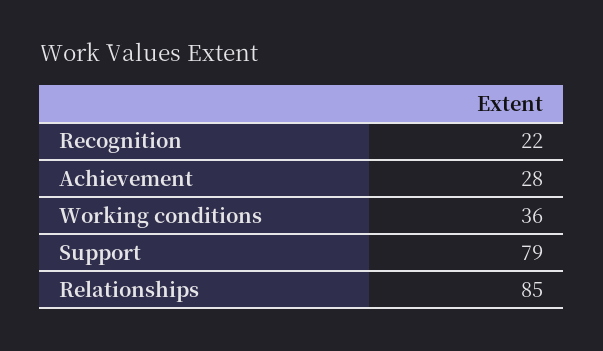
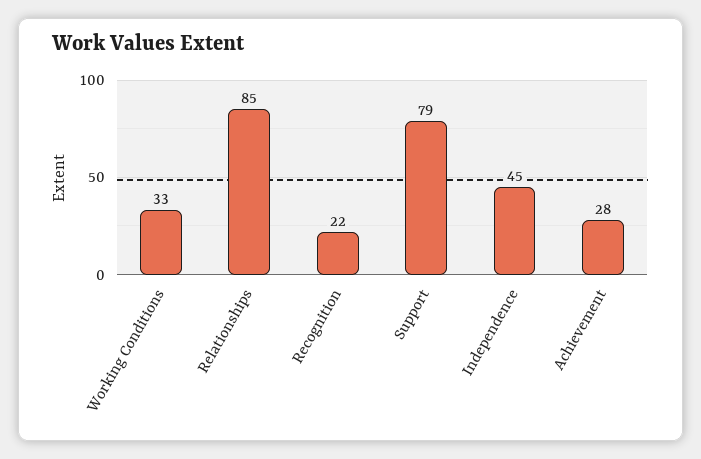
Working conditions: 36 -> 33
Independence: none -> 45

